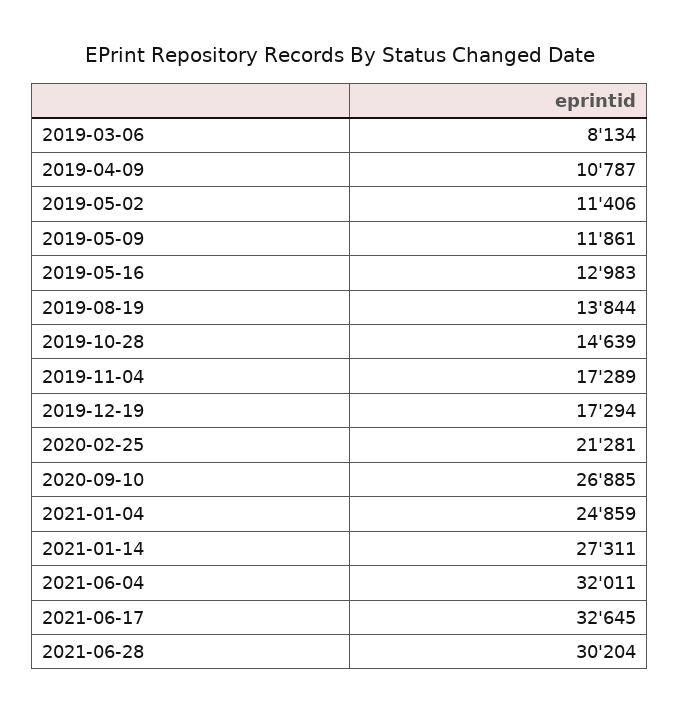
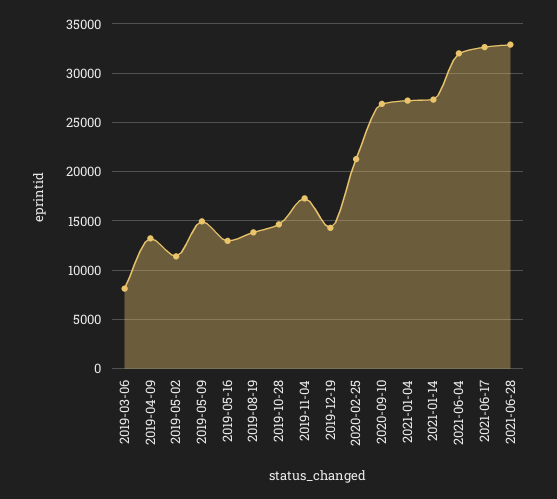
2019-04-09: 10787 -> 13000
2019-05-09: 11861 -> 15000
2019-12-19: 17294 -> 14000
2021-01-04: 24859 -> 27000
2021-06-28: 30204 -> 33000

